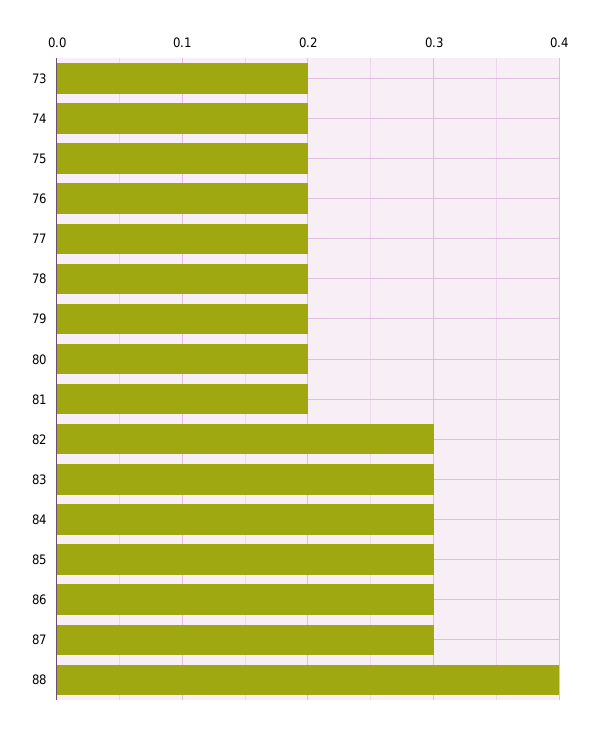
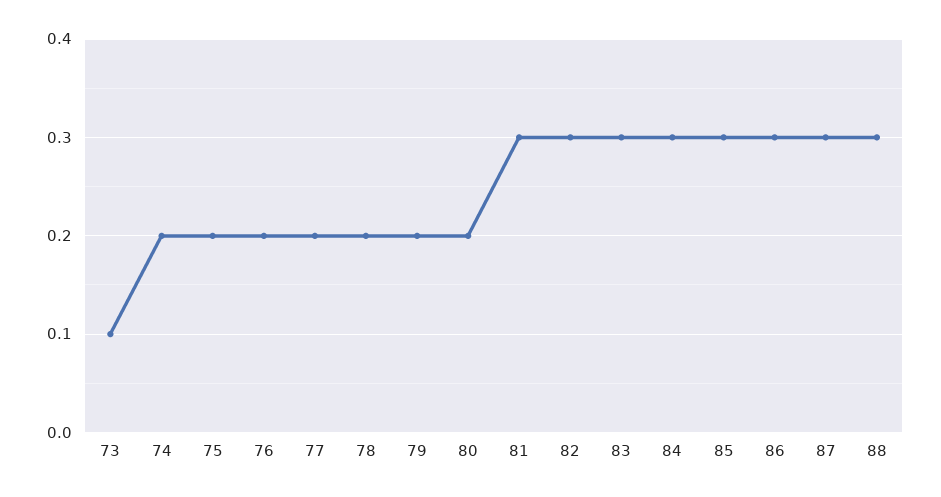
73: 0.2 -> 0.1
81: 0.2 -> 0.3
88: 0.4 -> 0.3

